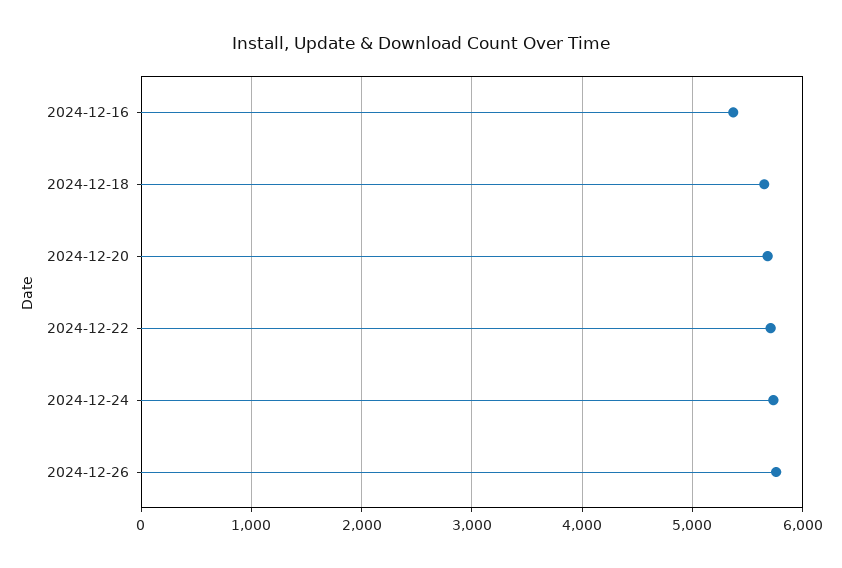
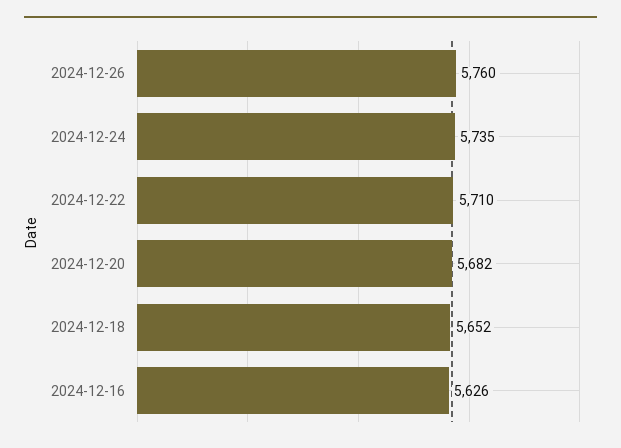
2024-12-16: 5400 -> 5626

